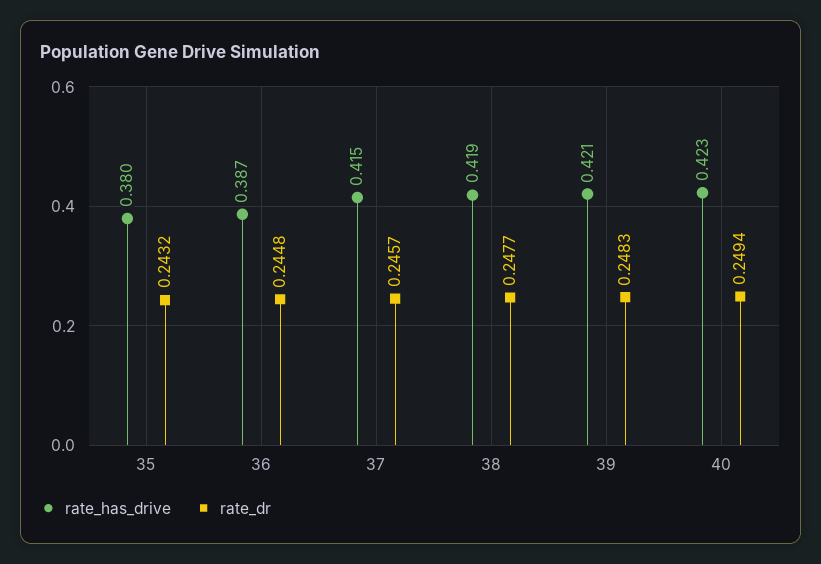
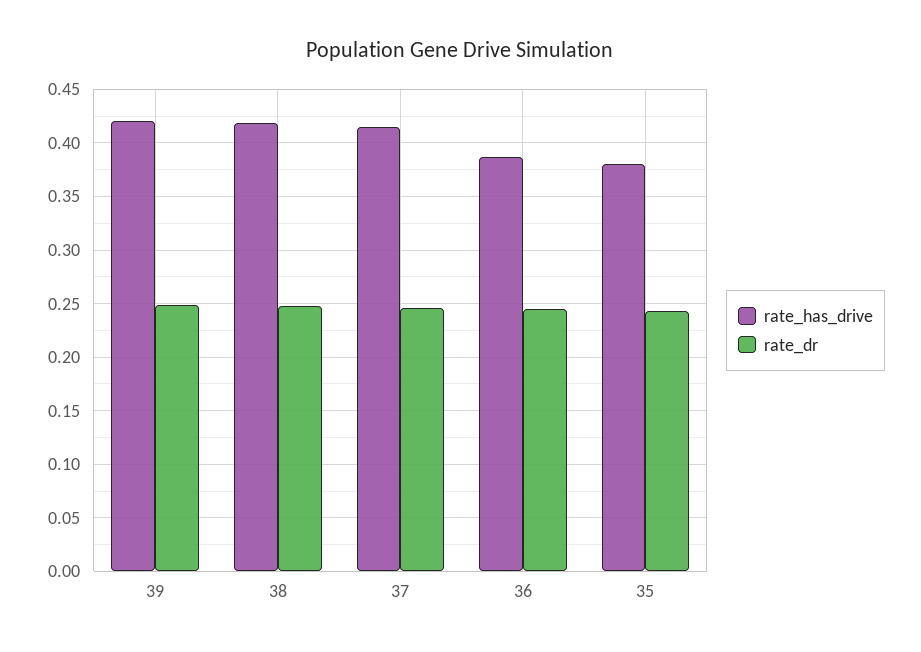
rate_has_drive, 40: 0.423 -> none
rate_dr, 40: 0.2494 -> none

